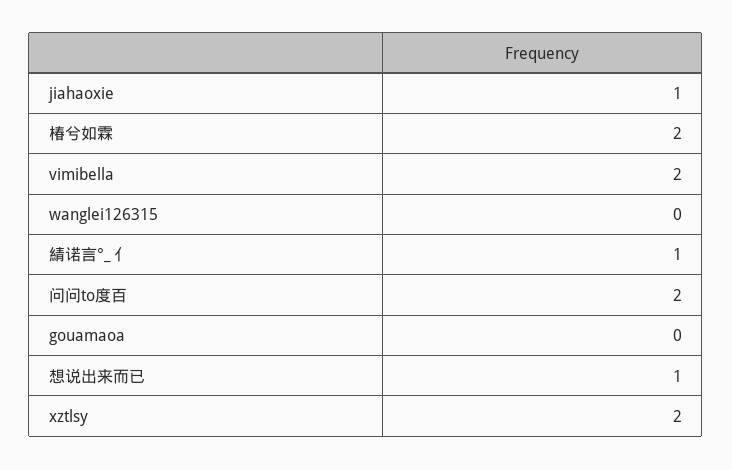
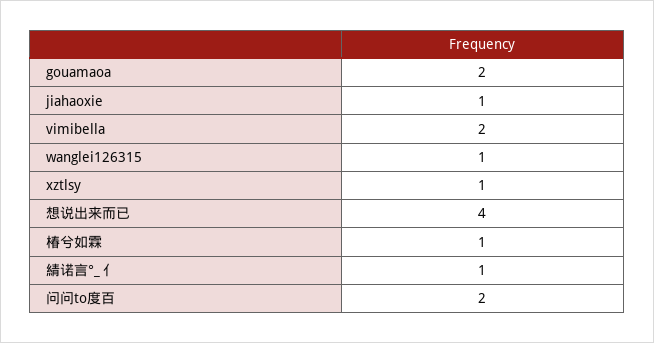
椿兮如霖: 2 -> 1
wanglei126315: 0 -> 1
gouamaoa: 0 -> 2
想说出来而已: 1 -> 4
xztlsy: 2 -> 1

